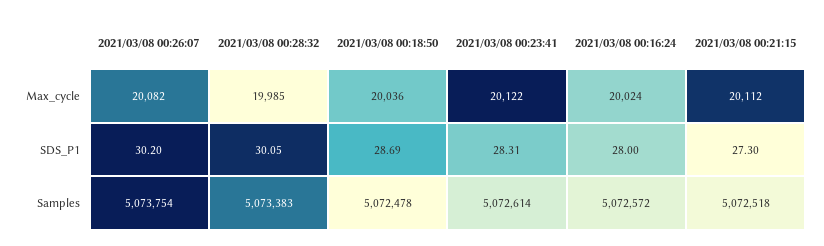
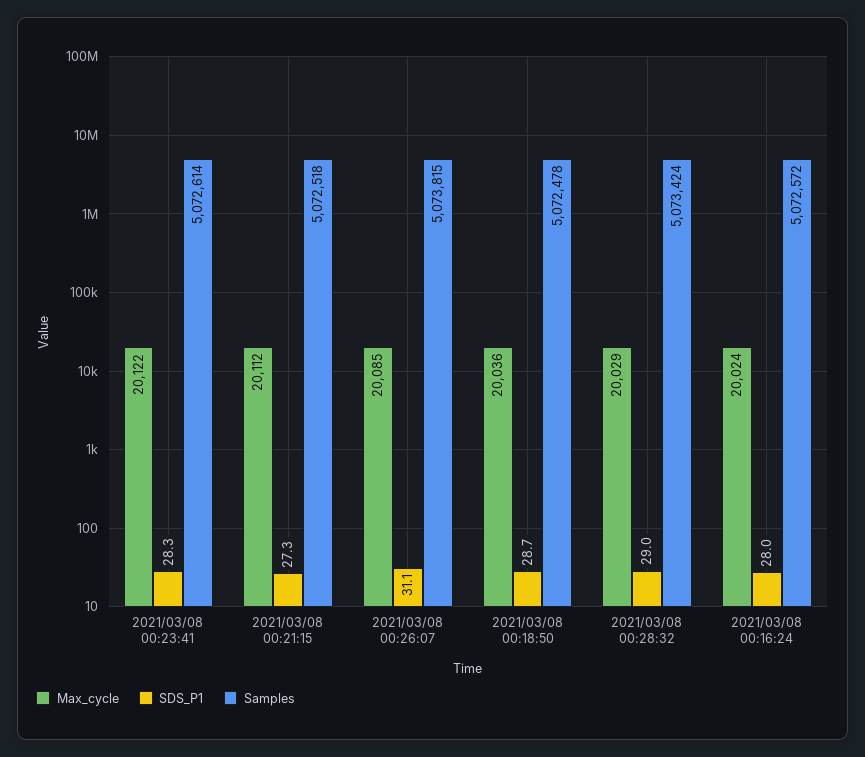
Max_cycle, 2021/03/08 00:26:07: 20082 -> 20085
Max_cycle, 2021/03/08 00:28:32: 19985 -> 20029
SDS_P1, 2021/03/08 00:26:07: 30.2 -> 31.1
SDS_P1, 2021/03/08 00:28:32: 30.05 -> 29
Samples, 2021/03/08 00:26:07: 5073754 -> 5073815
Samples, 2021/03/08 00:28:32: 5073383 -> 5073424

